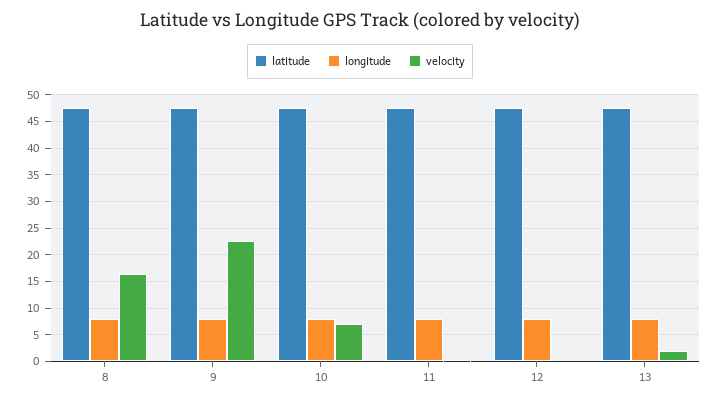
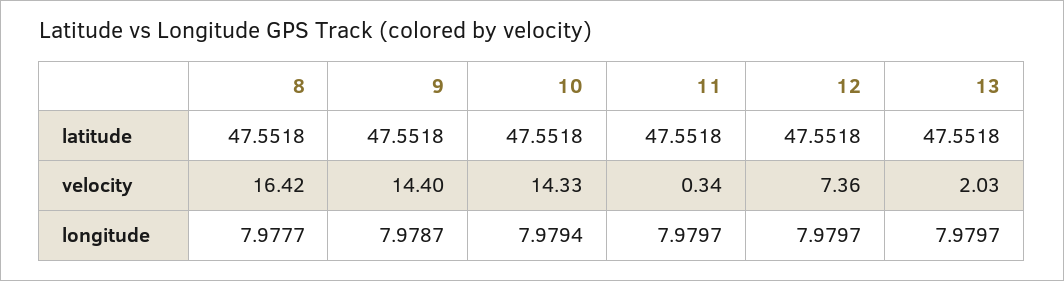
velocity, 9: 22.5 -> 14.4
velocity, 10: 7.5 -> 14.33
velocity, 12: 0 -> 7.36

